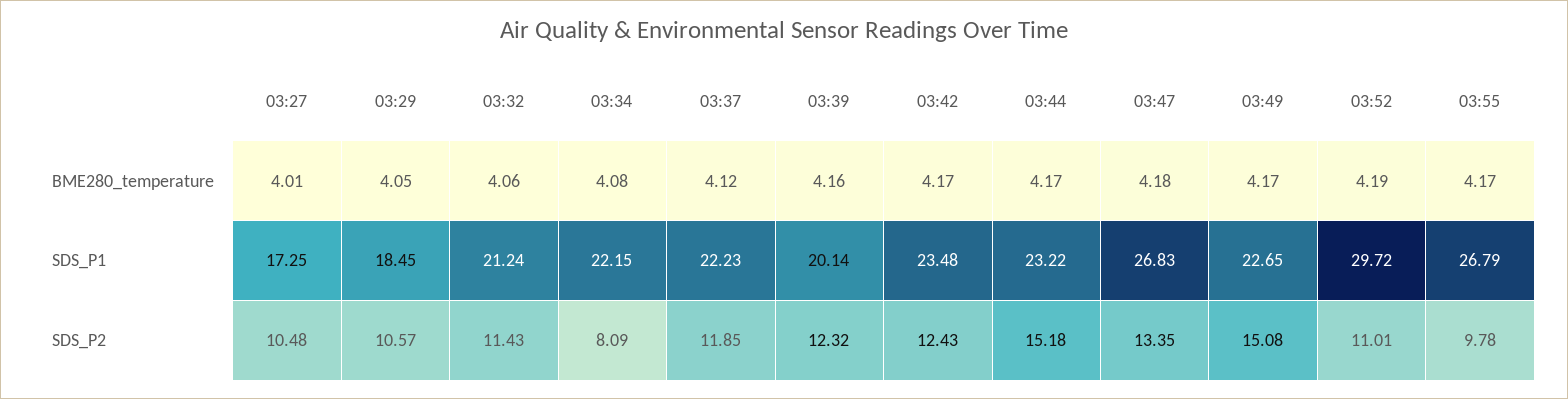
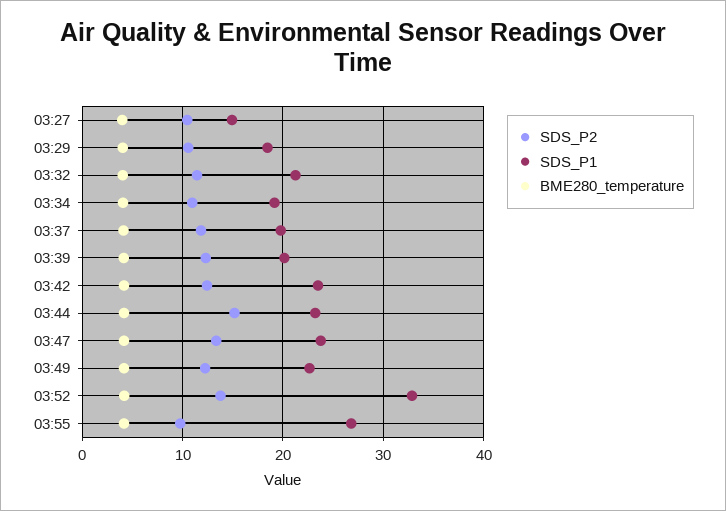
SDS_P1, 03:27: 17.25 -> 15
SDS_P1, 03:34: 22.15 -> 19
SDS_P1, 03:37: 22.23 -> 20
SDS_P1, 03:47: 26.83 -> 24
SDS_P1, 03:52: 29.72 -> 33
SDS_P2, 03:34: 8.09 -> 11
SDS_P2, 03:49: 15.08 -> 12
SDS_P2, 03:52: 11.01 -> 14

